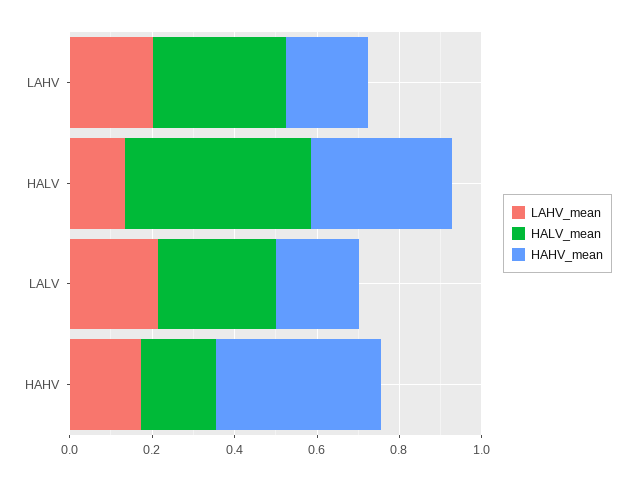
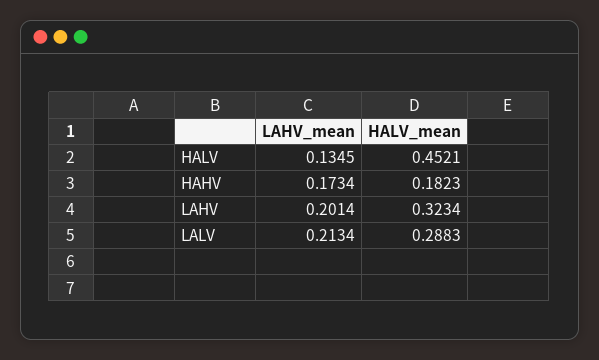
HAHV_mean, LAHV: 0.2 -> none
HAHV_mean, HALV: 0.35 -> none
HAHV_mean, LALV: 0.2 -> none
HAHV_mean, HAHV: 0.4 -> none

